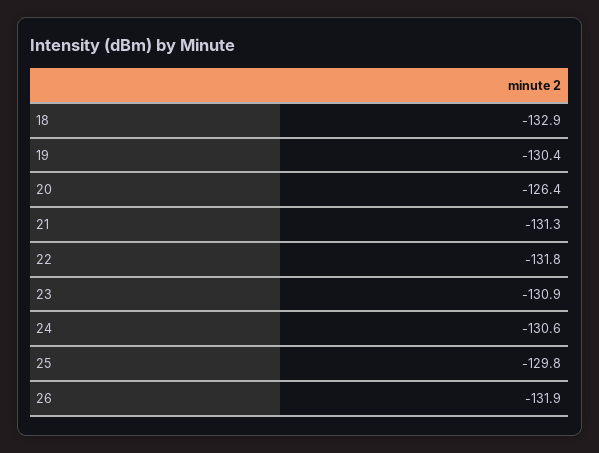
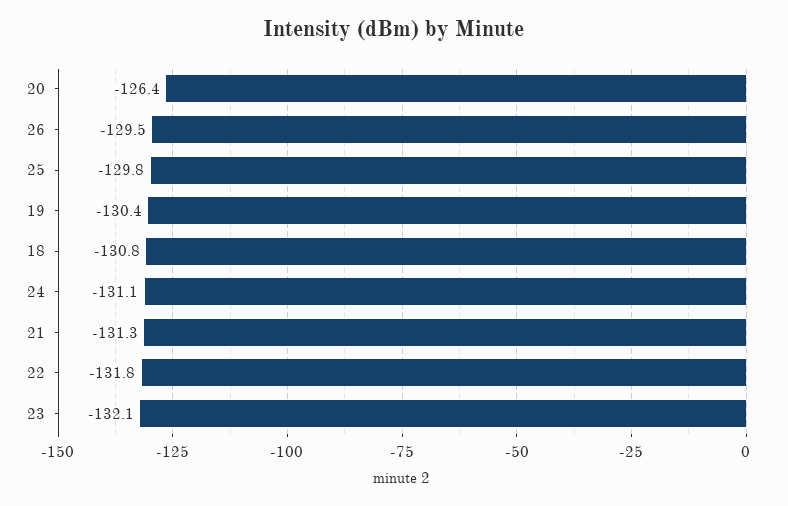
18: -132.9 -> -130.8
23: -130.9 -> -132.1
24: -130.6 -> -131.1
26: -131.9 -> -129.5

